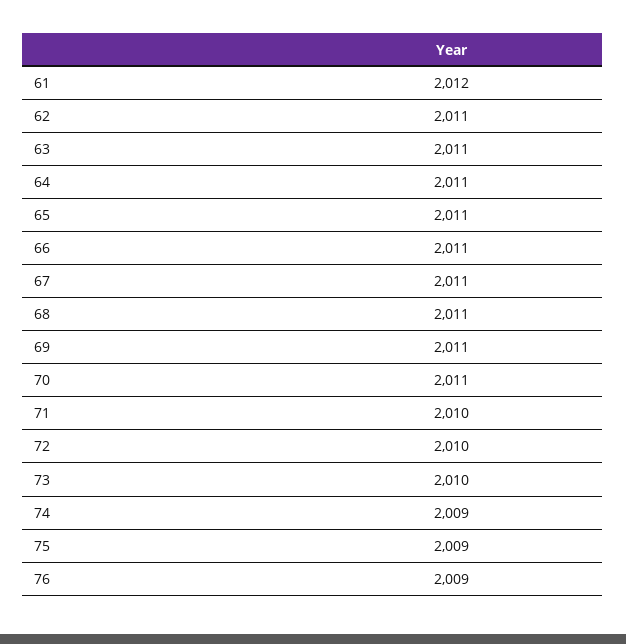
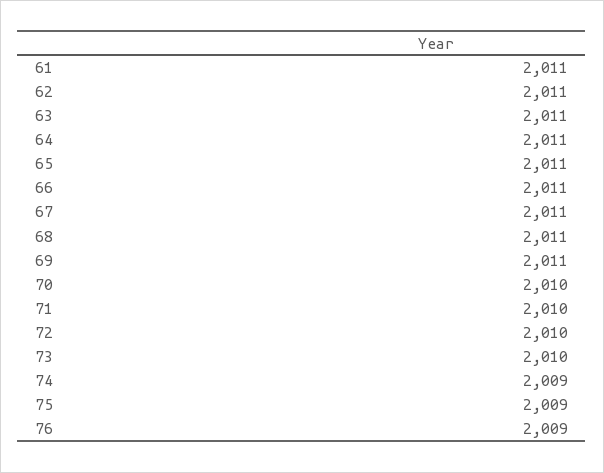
61: 2012 -> 2011
70: 2011 -> 2010

